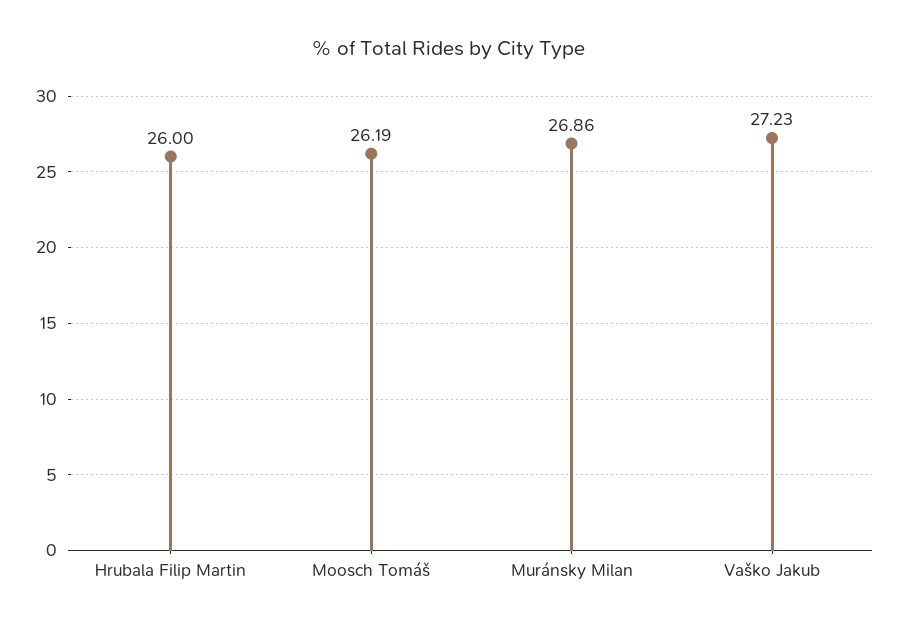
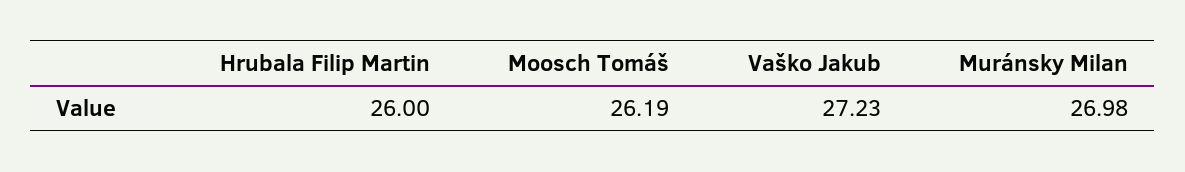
Muránsky Milan: 26.86 -> 26.98

